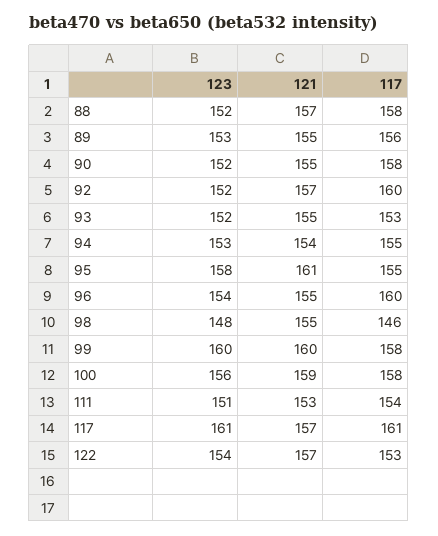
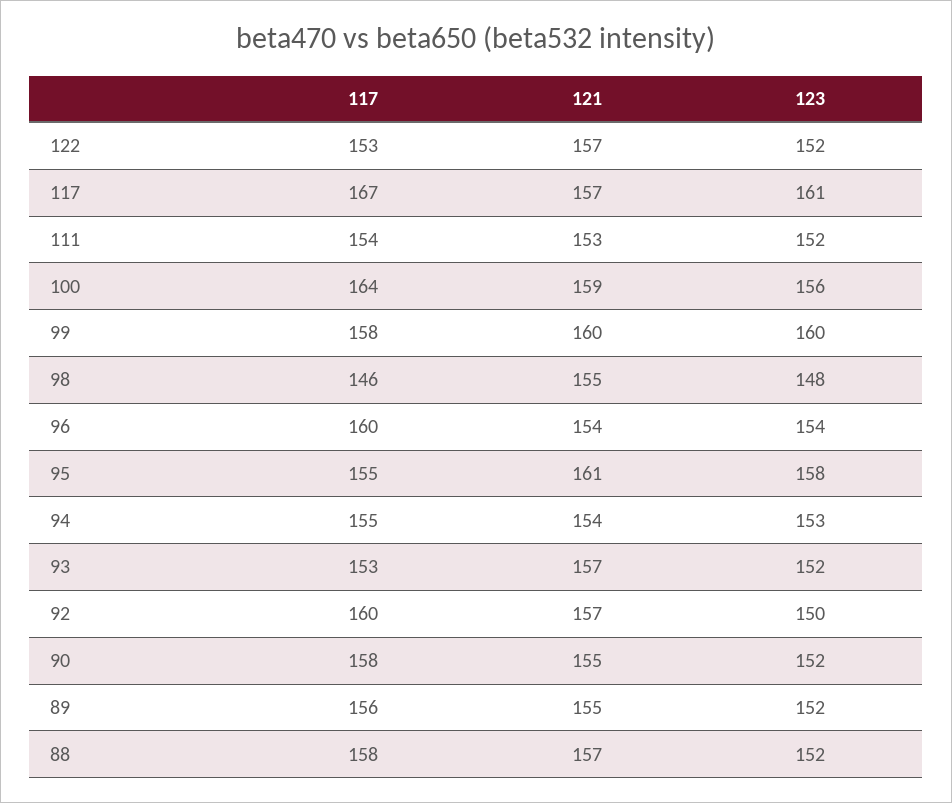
123, 89: 153 -> 152
123, 92: 152 -> 150
121, 93: 155 -> 157
121, 96: 155 -> 154
117, 100: 158 -> 164
123, 111: 151 -> 152
117, 117: 161 -> 167
123, 122: 154 -> 152

